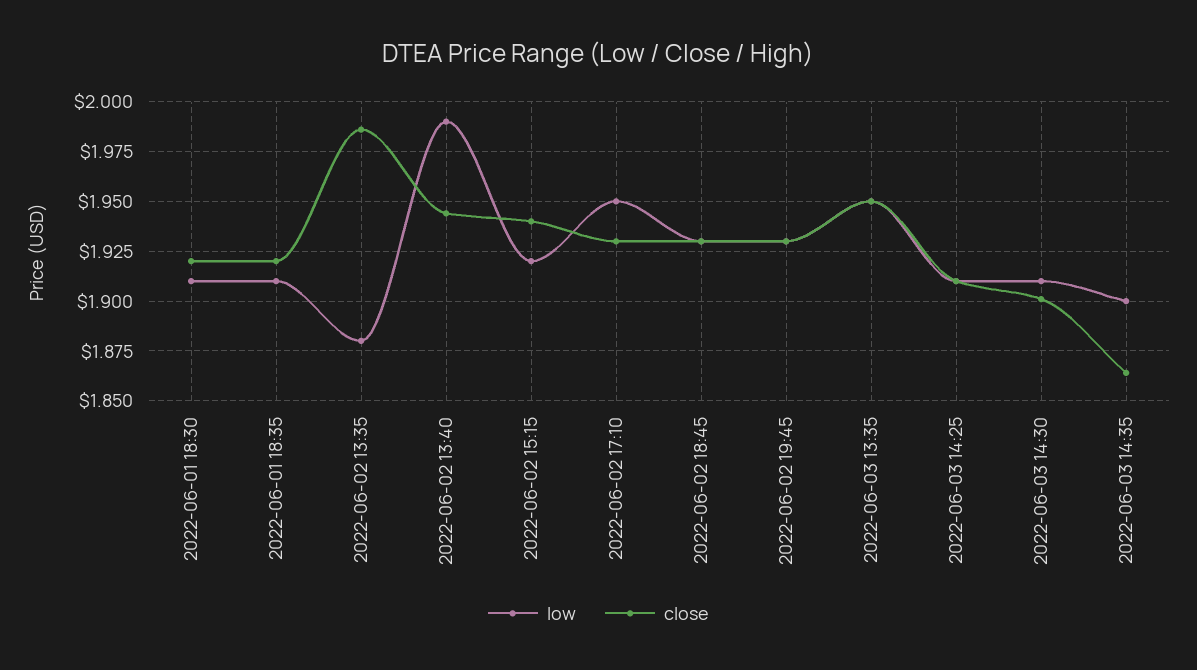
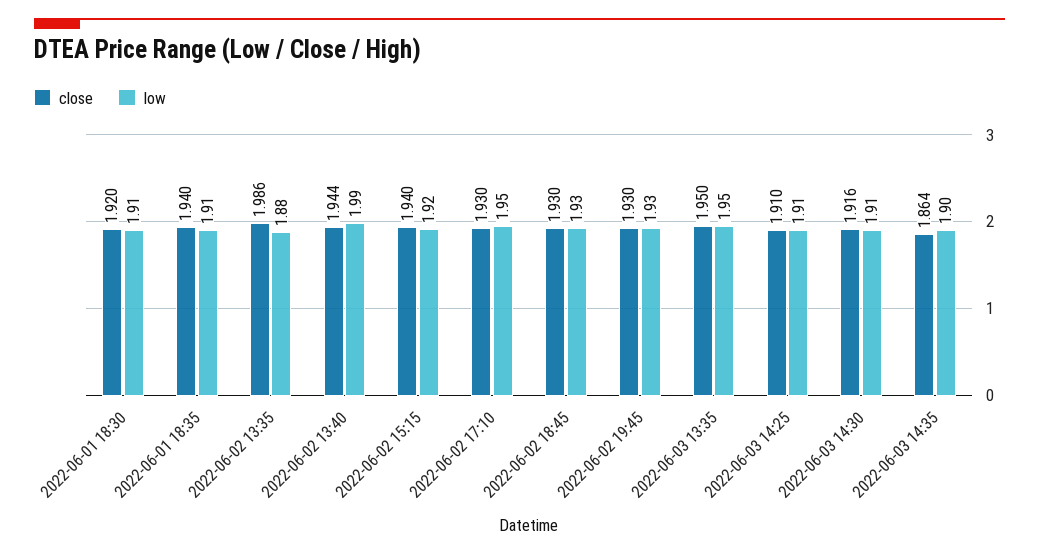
close, 2022-06-01 18:35: 1.92 -> 1.94
close, 2022-06-03 14:30: 1.9 -> 1.916

